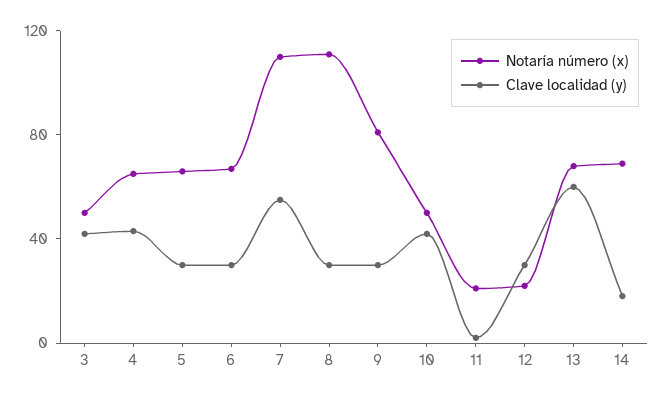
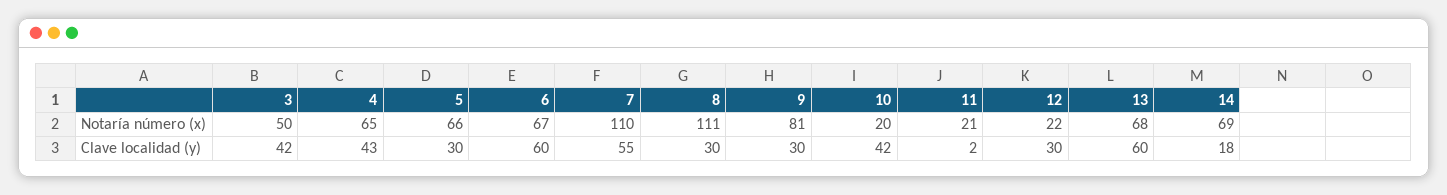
Clave localidad (y), 6: 30 -> 60
Notaría número (x), 10: 50 -> 20

